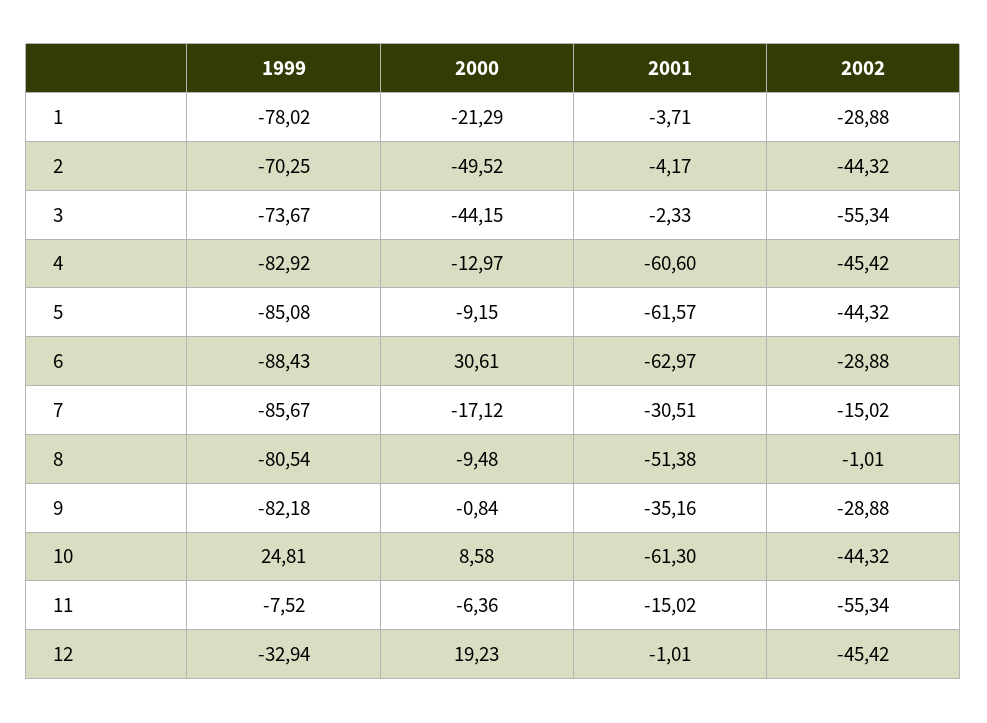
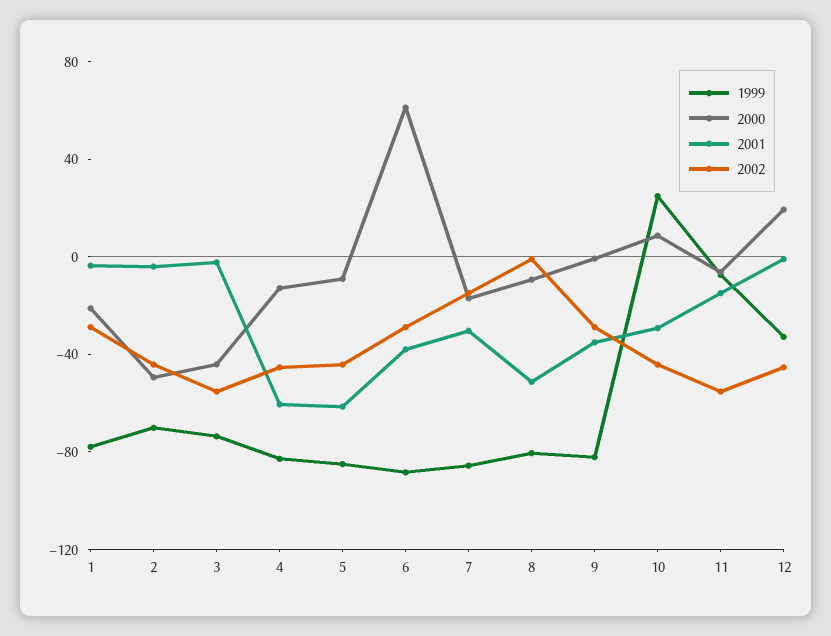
2000, 6: 30.61 -> 60
2001, 6: -62.97 -> -40
2001, 10: -61.3 -> -30

